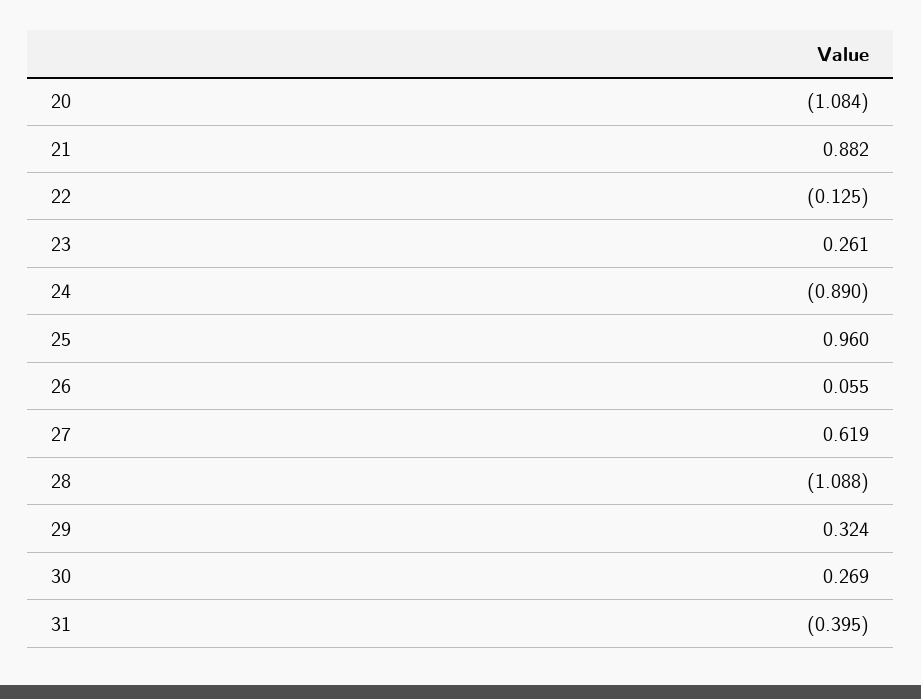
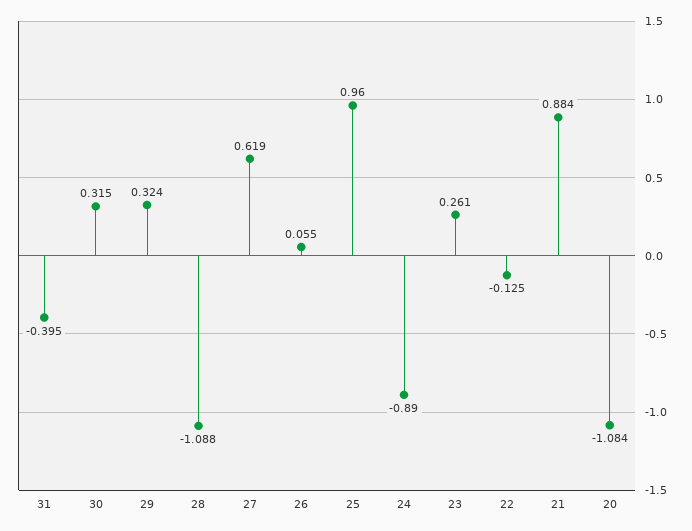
21: 0.882 -> 0.884
30: 0.269 -> 0.315

